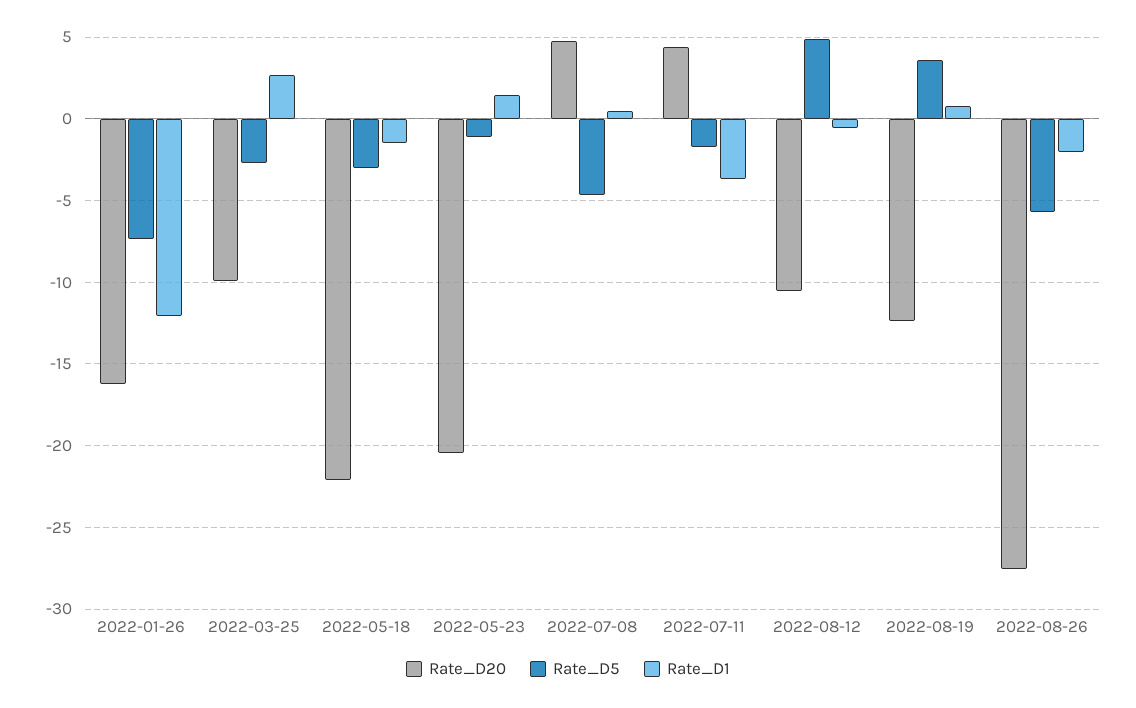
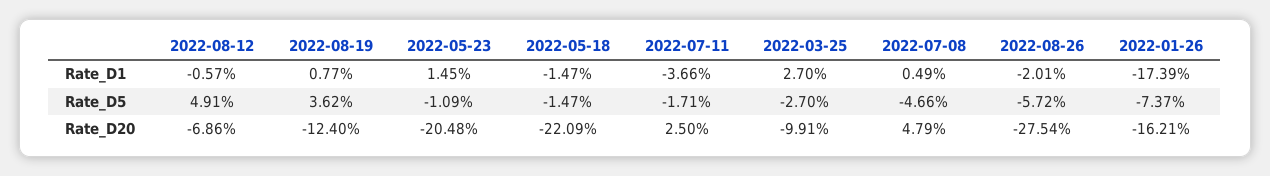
Rate_D1, 2022-01-26: -12 -> -17.39
Rate_D5, 2022-05-18: -3 -> -1.47
Rate_D20, 2022-07-11: 4.5 -> 2.5
Rate_D20, 2022-08-12: -10.5 -> -6.86

